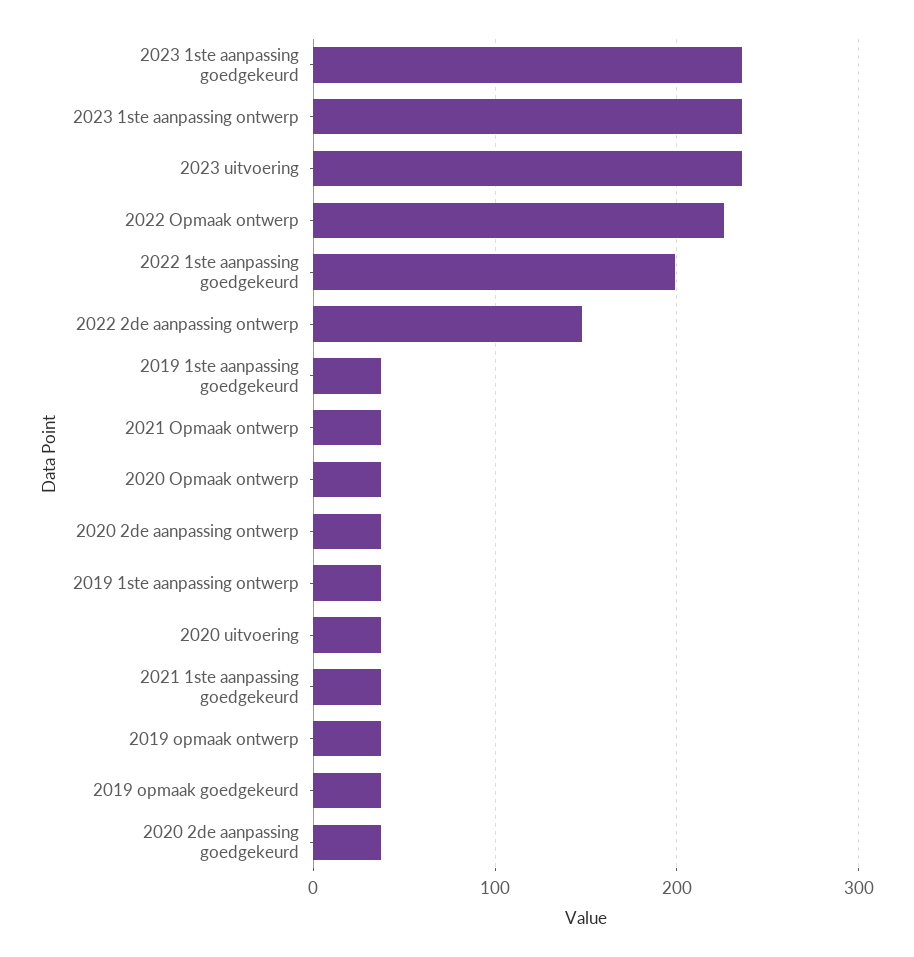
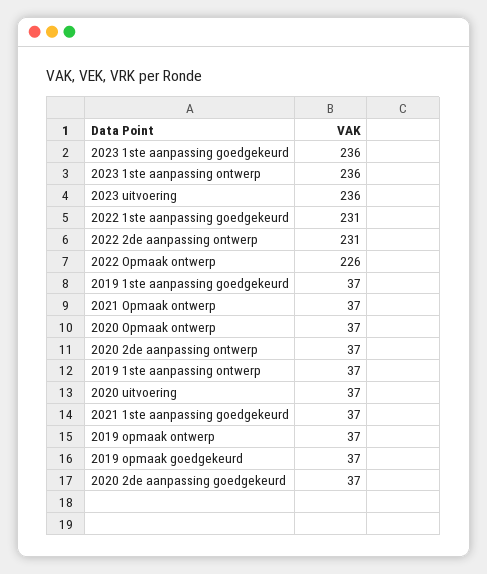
2022 1ste aanpassing goedgekeurd: 200 -> 231
2022 2de aanpassing ontwerp: 150 -> 231

